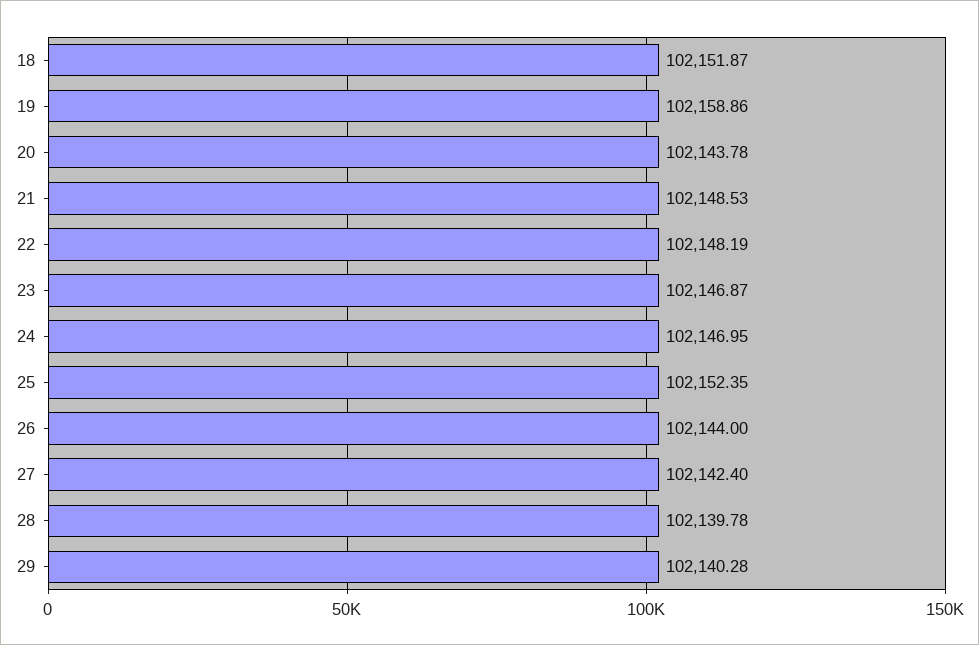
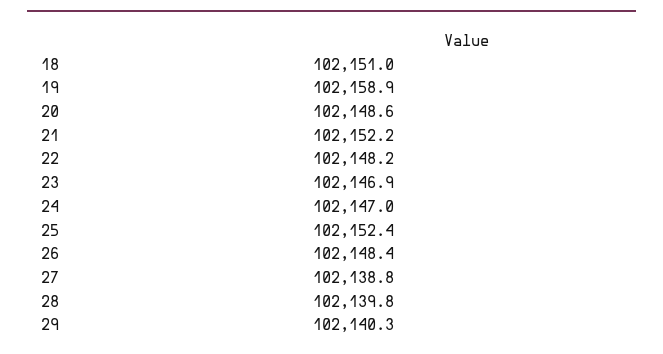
18: 102151.87 -> 102151
20: 102143.78 -> 102148.6
21: 102148.53 -> 102152.2
26: 102144 -> 102148.4
27: 102142.4 -> 102138.8

